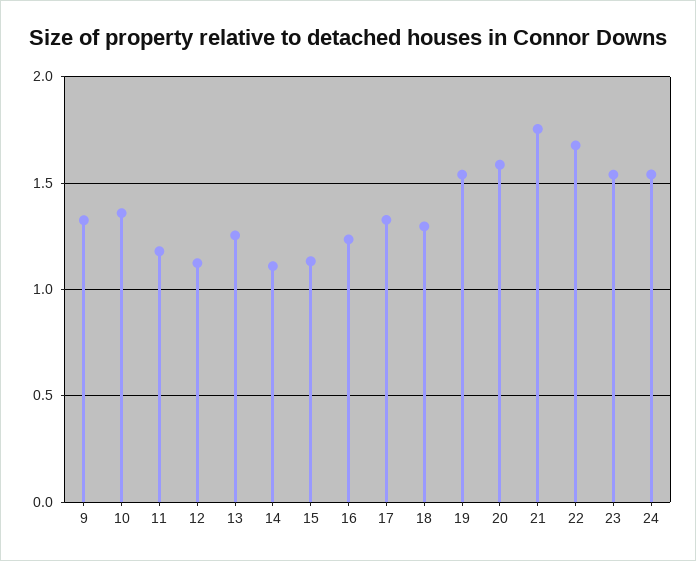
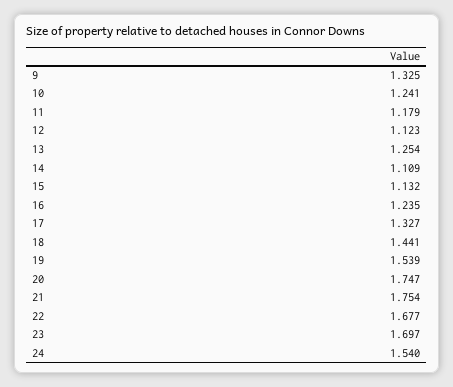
10: 1.35 -> 1.241
18: 1.3 -> 1.441
20: 1.6 -> 1.747
23: 1.55 -> 1.697

